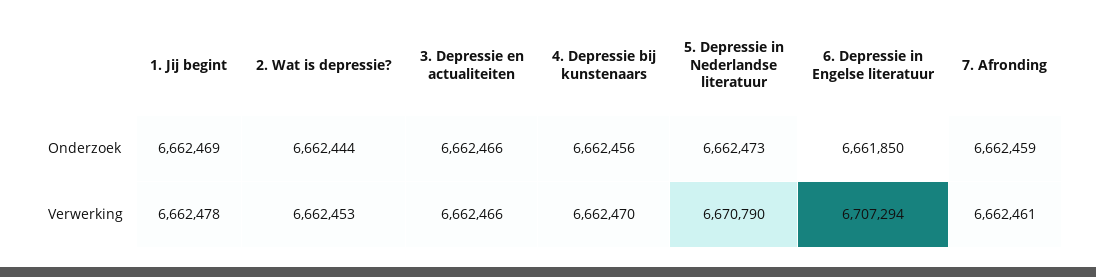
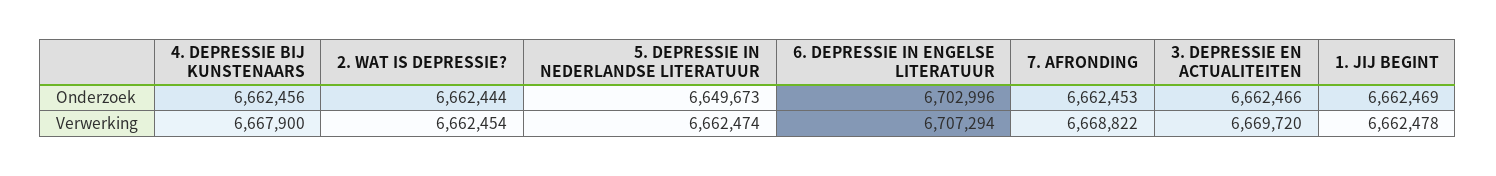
5. Depressie in Nederlandse literatuur, Onderzoek: 6662473 -> 6649673
6. Depressie in Engelse literatuur, Onderzoek: 6661850 -> 6702996
7. Afronding, Onderzoek: 6662459 -> 6662453
2. Wat is depressie?, Verwerking: 6662453 -> 6662454
3. Depressie en actualiteiten, Verwerking: 6662466 -> 6669720
4. Depressie bij kunstenaars, Verwerking: 6662470 -> 6667900
5. Depressie in Nederlandse literatuur, Verwerking: 6670790 -> 6662474
7. Afronding, Verwerking: 6662461 -> 6668822

